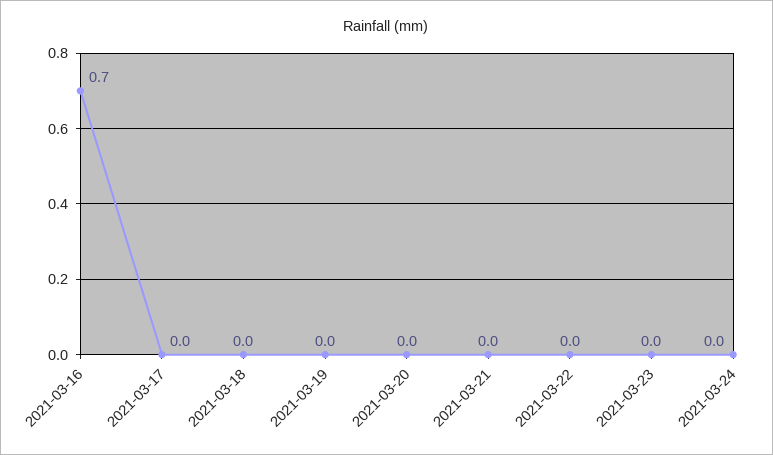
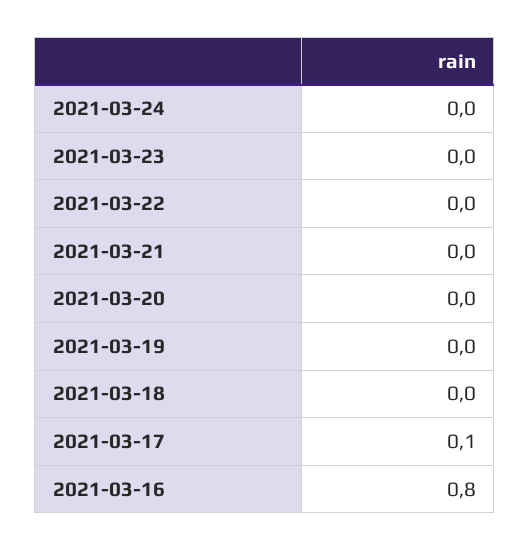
2021-03-16: 0.7 -> 0.8
2021-03-17: 0 -> 0.1

